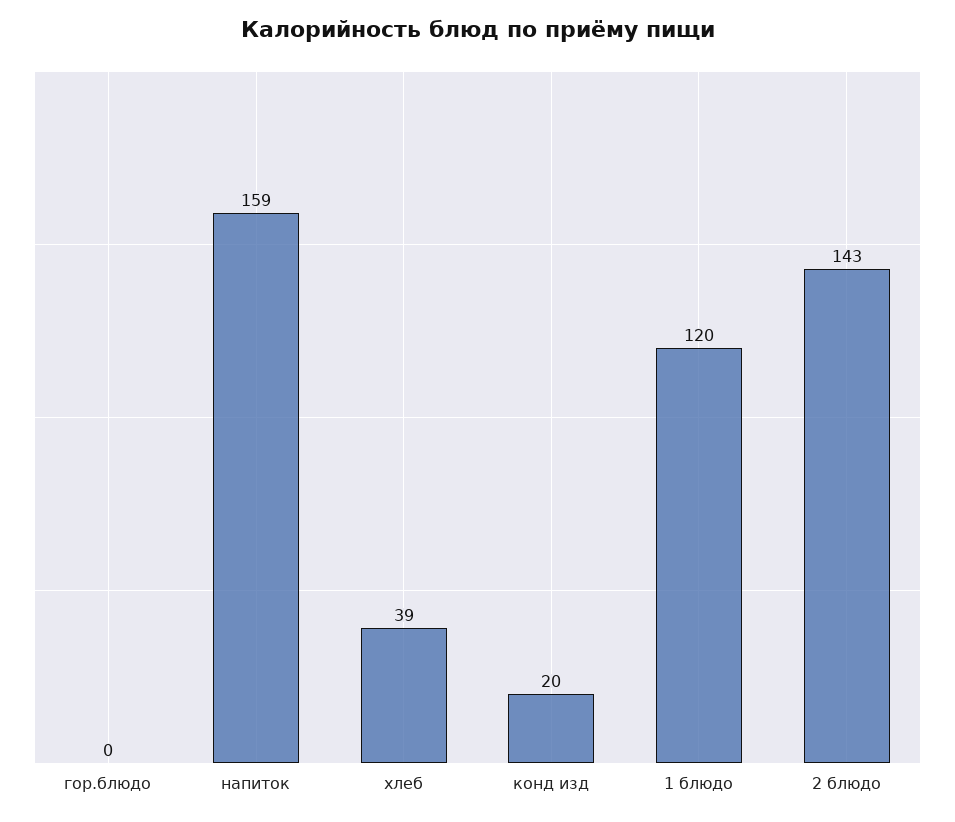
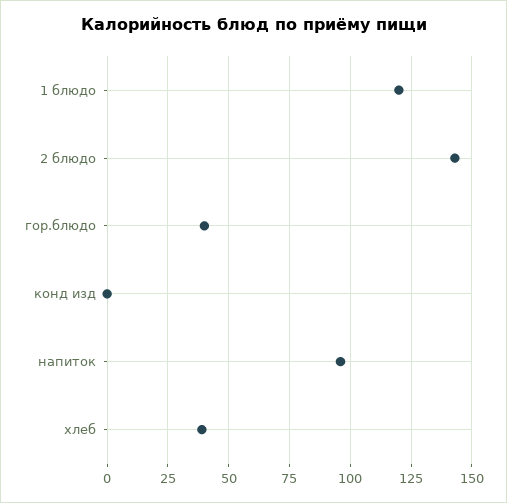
гор.блюдо: 0 -> 40
напиток: 159 -> 95
конд изд: 20 -> 0

